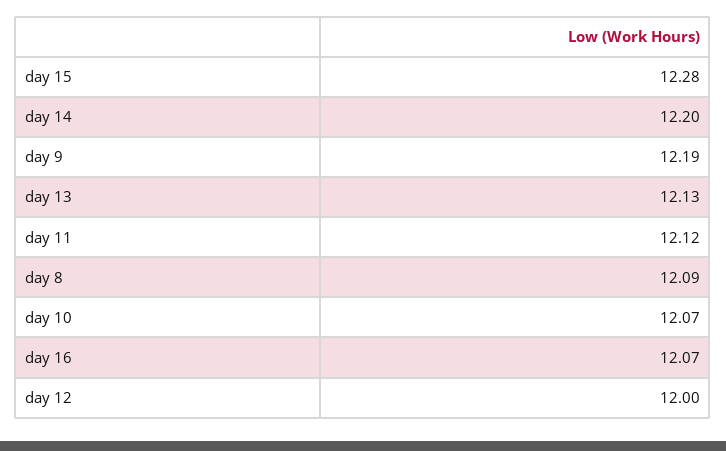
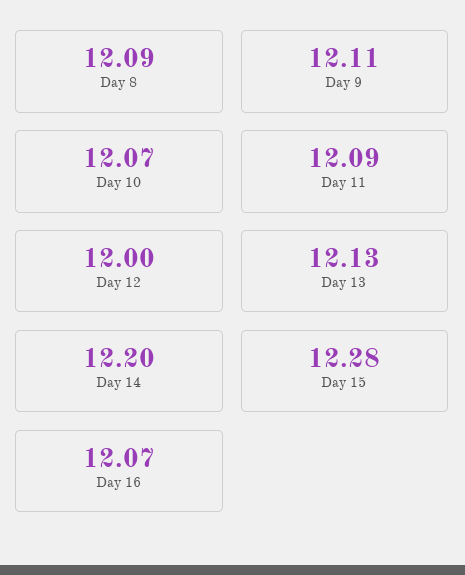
day 9: 12.19 -> 12.11
day 11: 12.12 -> 12.09

